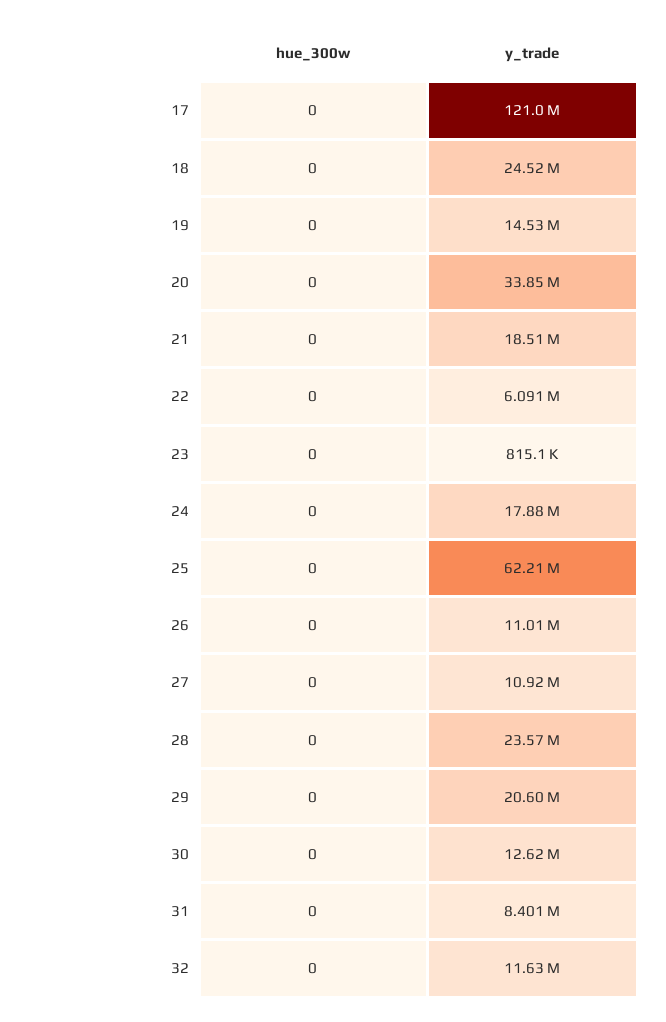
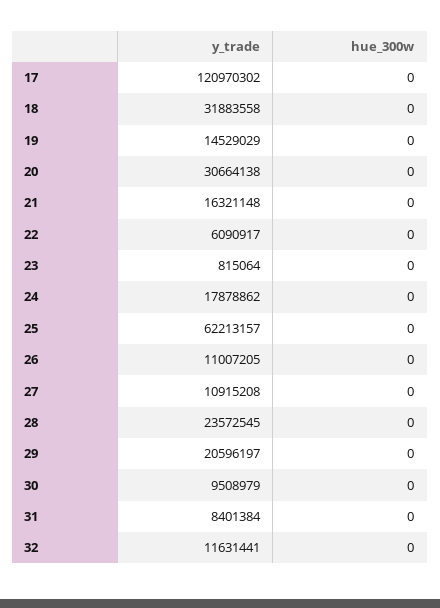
y_trade, 18: 24520000 -> 31883558
y_trade, 20: 33850000 -> 30664138
y_trade, 21: 18510000 -> 16321148
y_trade, 30: 12620000 -> 9508979

